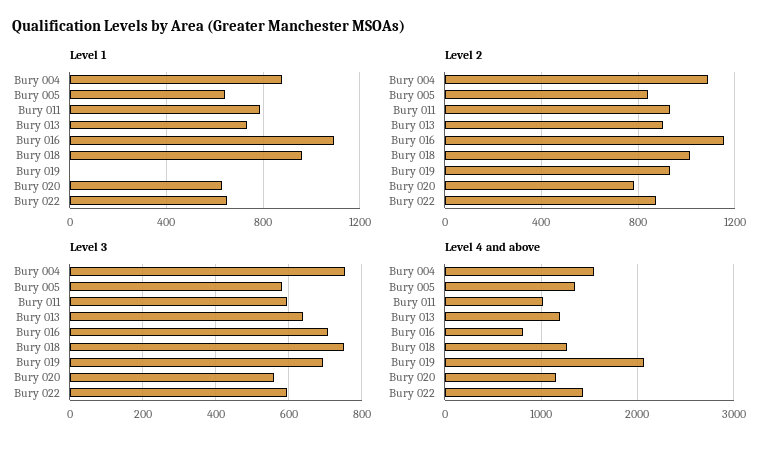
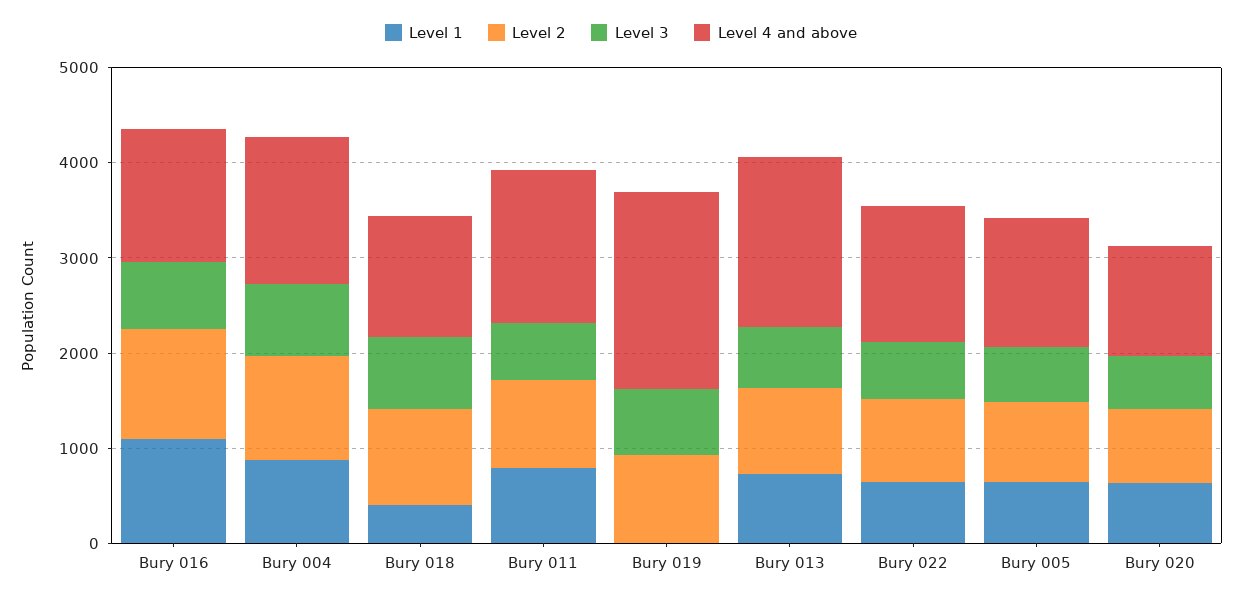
Level 1, Bury 018: 950 -> 400
Level 4 and above, Bury 011: 1000 -> 1600
Level 4 and above, Bury 013: 1200 -> 1800
Level 4 and above, Bury 016: 800 -> 1400

